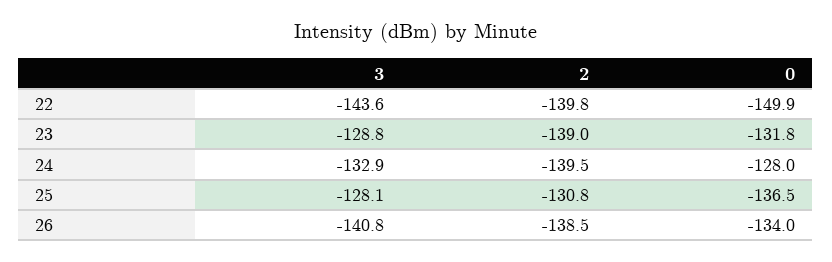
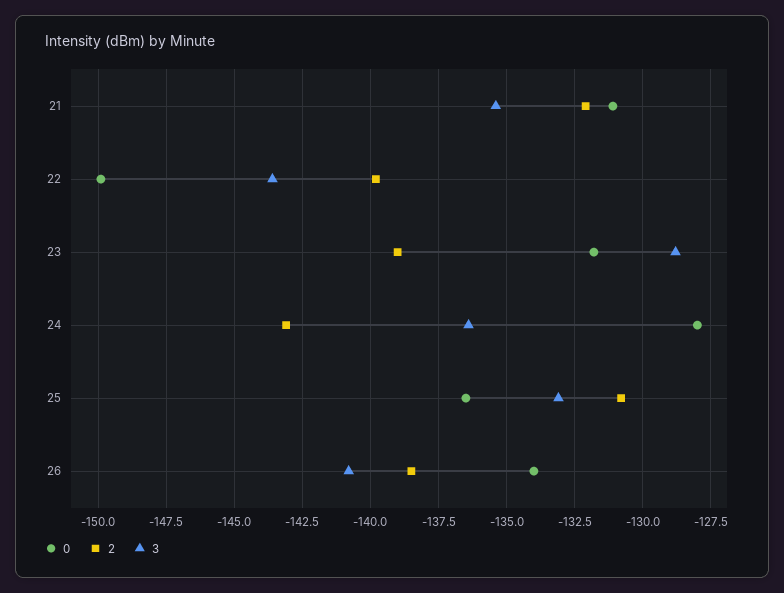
3, 24: -132.9 -> -136.5
2, 24: -139.5 -> -143
3, 25: -128.1 -> -133
0, 21: none -> -131
2, 21: none -> -132
3, 21: none -> -135.5

